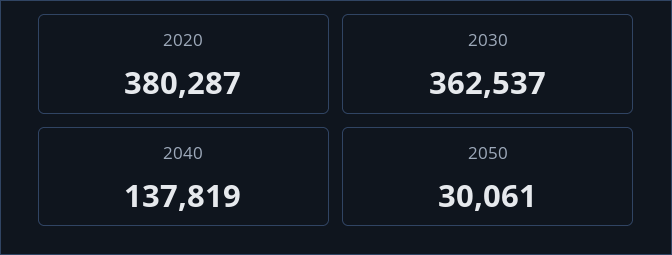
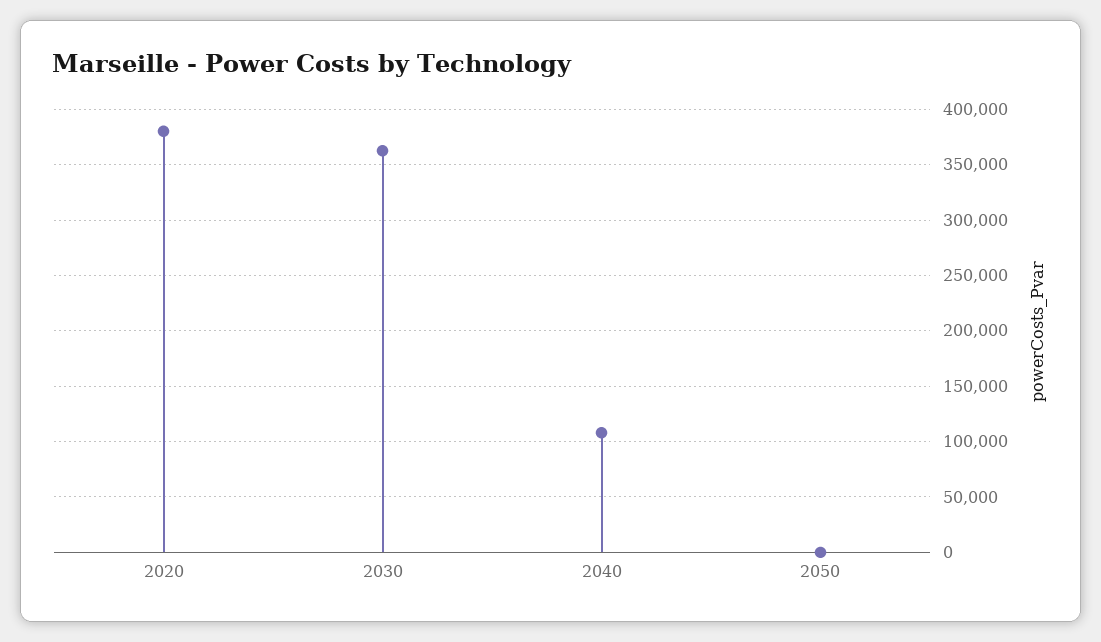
2040: 137819 -> 110000
2050: 30061 -> 0

